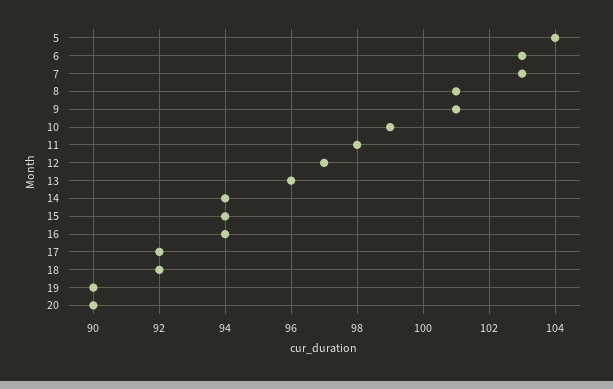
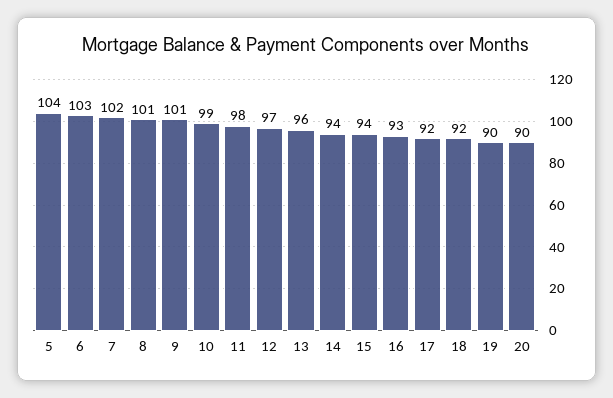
7: 103 -> 102
16: 94 -> 93

